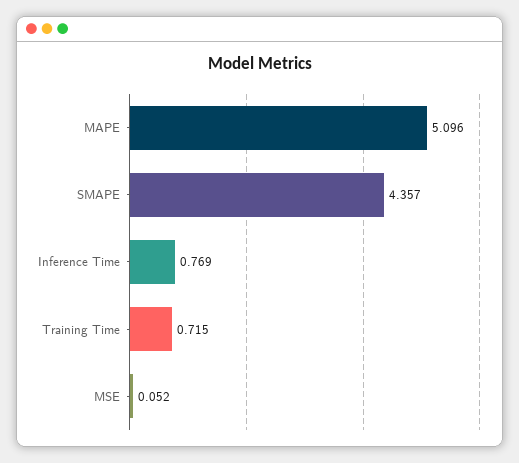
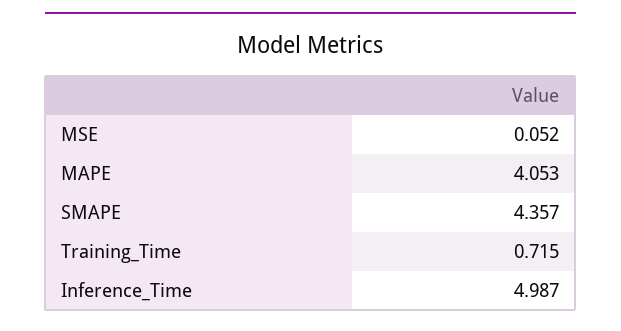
MAPE: 5.096 -> 4.053
Inference Time: 0.769 -> 4.987

